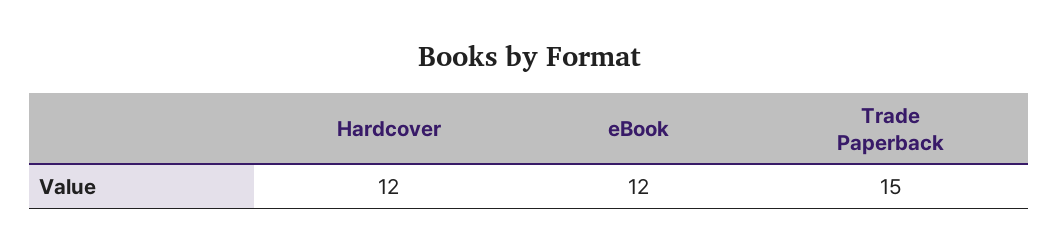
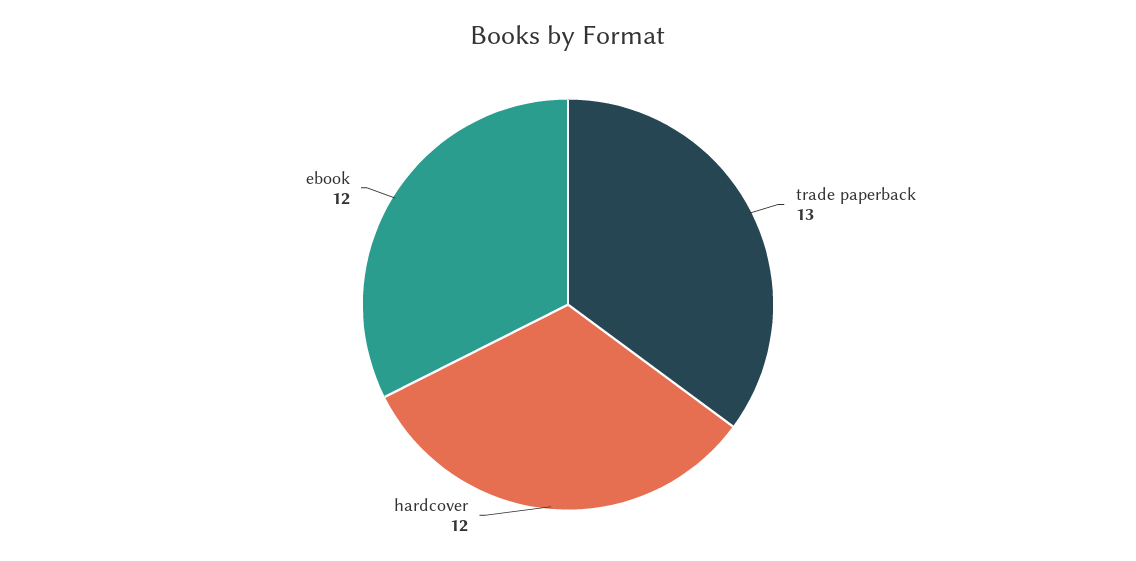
Trade Paperback: 15 -> 13

